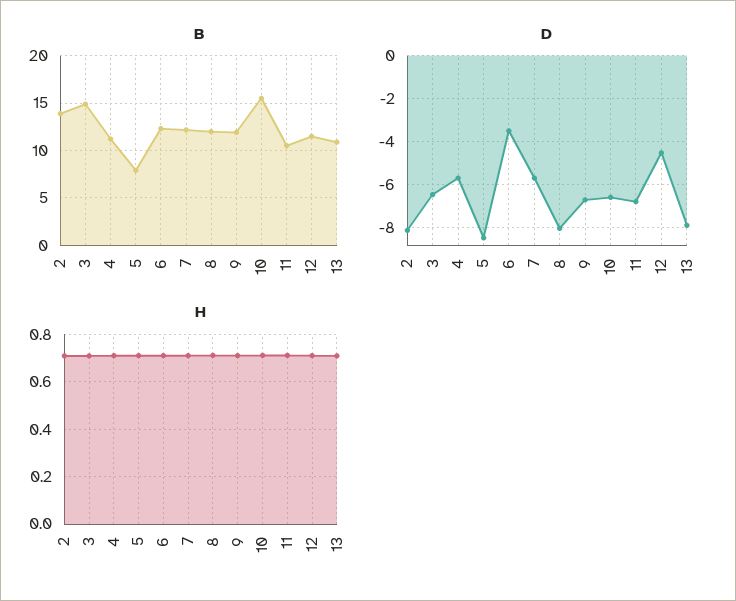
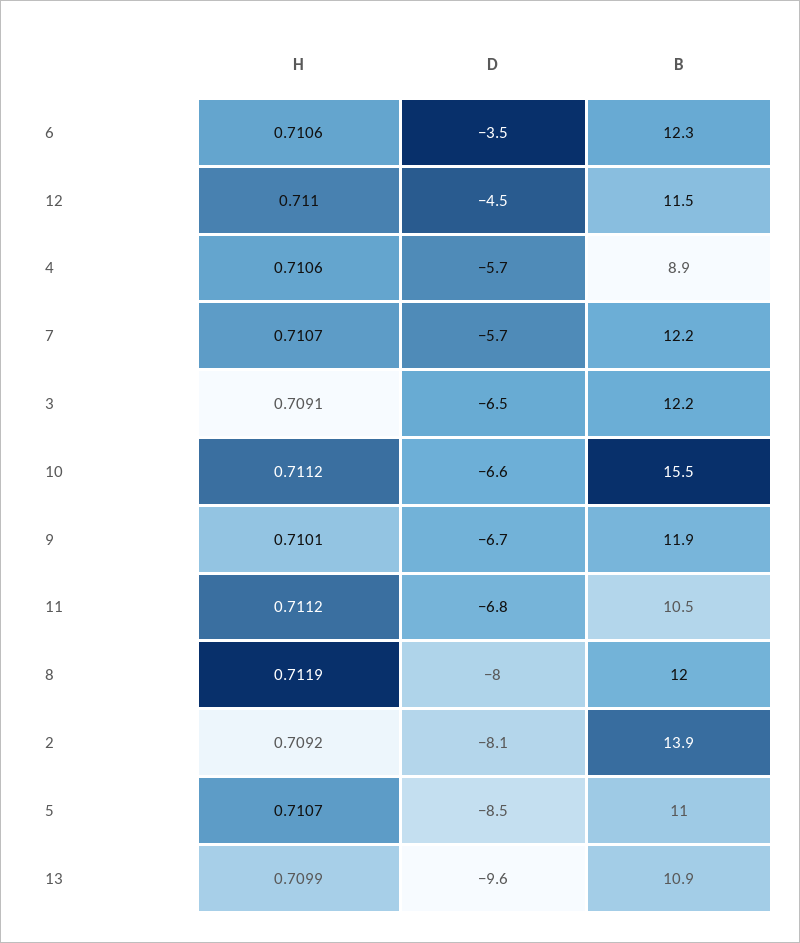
B, 3: 15 -> 12.2
B, 4: 11 -> 8.9
B, 5: 8 -> 11
D, 13: -8 -> -9.6

